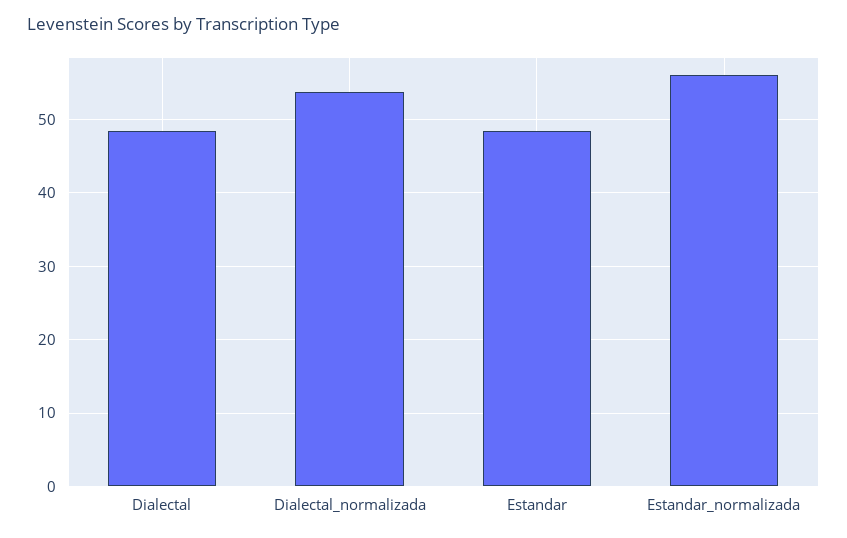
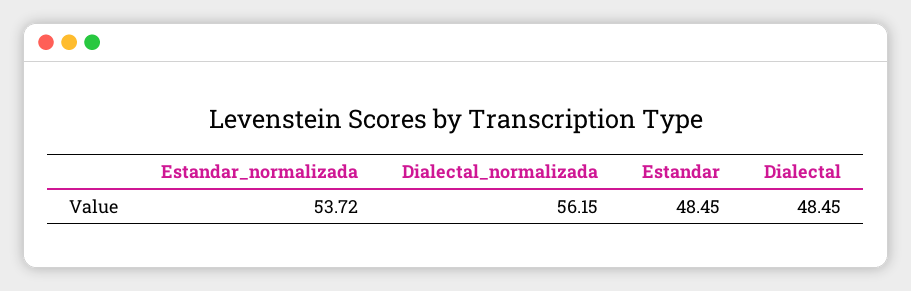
Dialectal_normalizada: 54 -> 56.15
Estandar_normalizada: 56 -> 53.72

